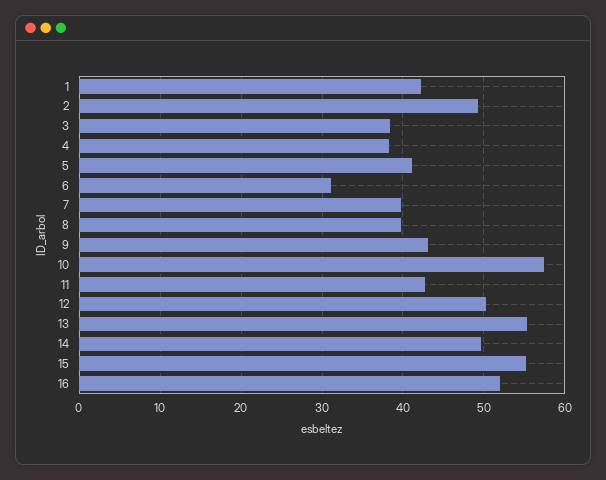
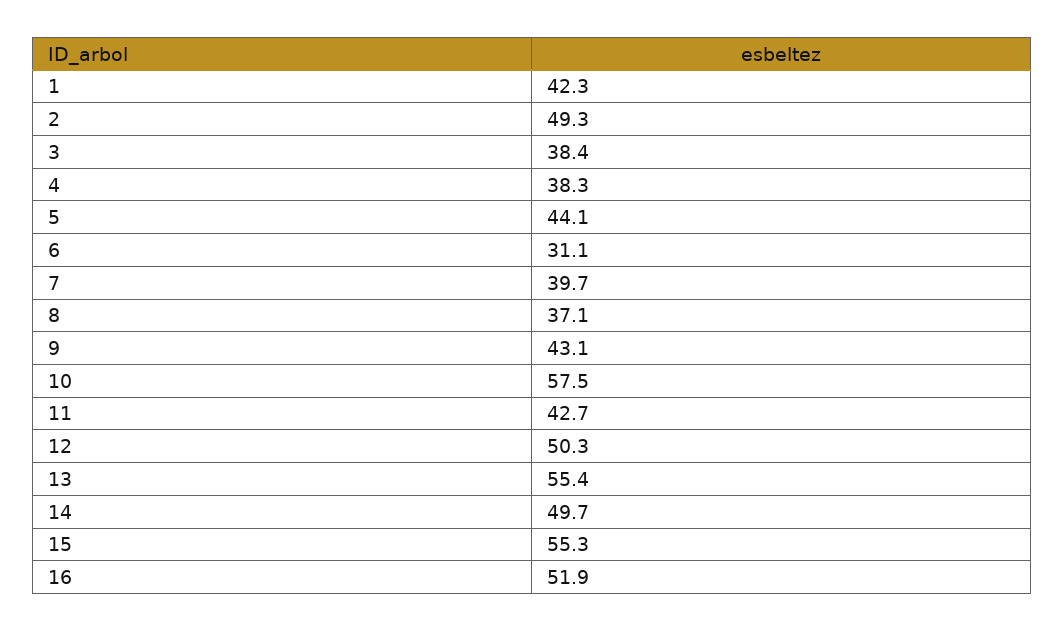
5: 41 -> 44.1
8: 40 -> 37.1

